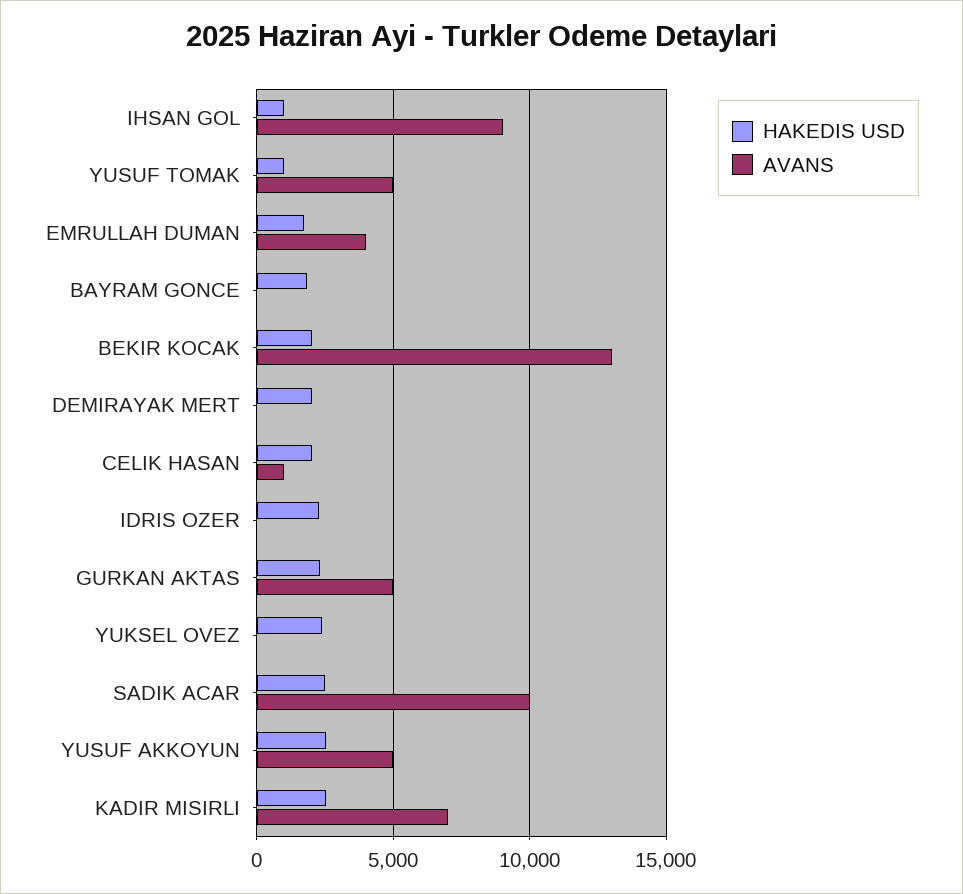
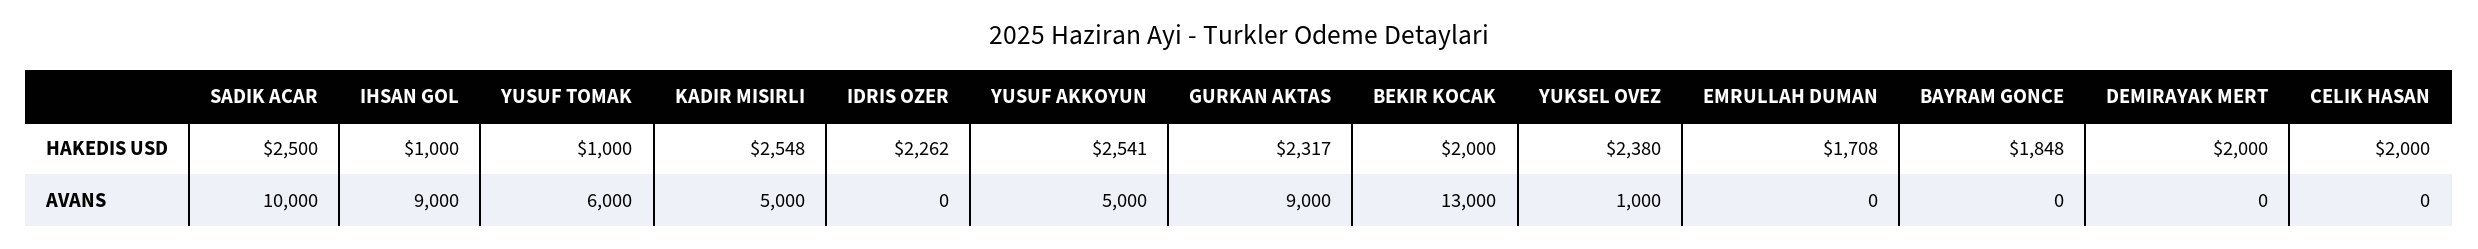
AVANS, YUSUF TOMAK: 5000 -> 6000
AVANS, EMRULLAH DUMAN: 4000 -> 0
AVANS, CELIK HASAN: 1000 -> 0
AVANS, GURKAN AKTAS: 5000 -> 9000
AVANS, YUKSEL OVEZ: 0 -> 1000
AVANS, KADIR MISIRLI: 7000 -> 5000

